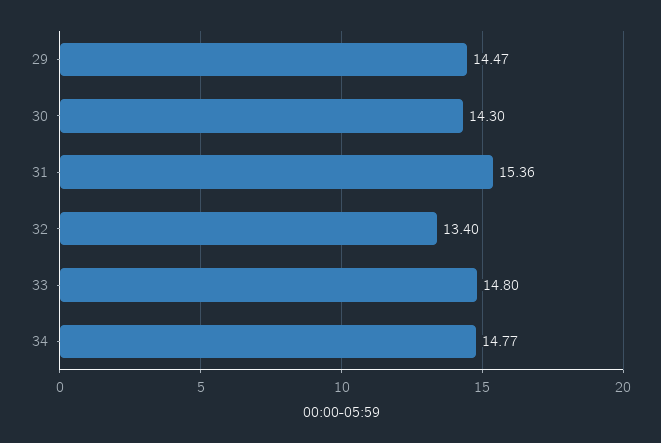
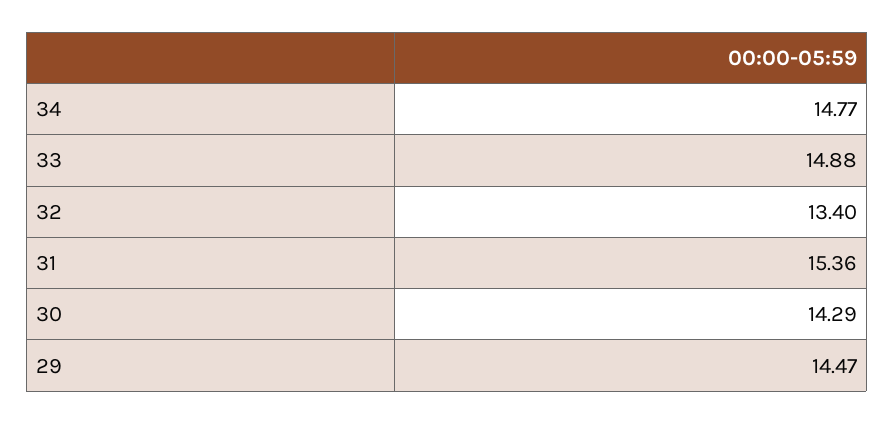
30: 14.3 -> 14.29
33: 14.8 -> 14.88

